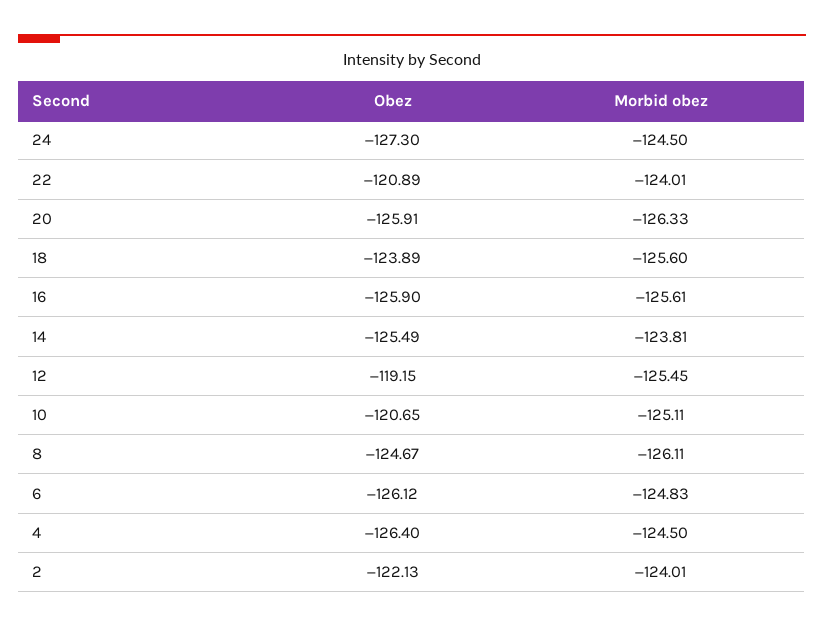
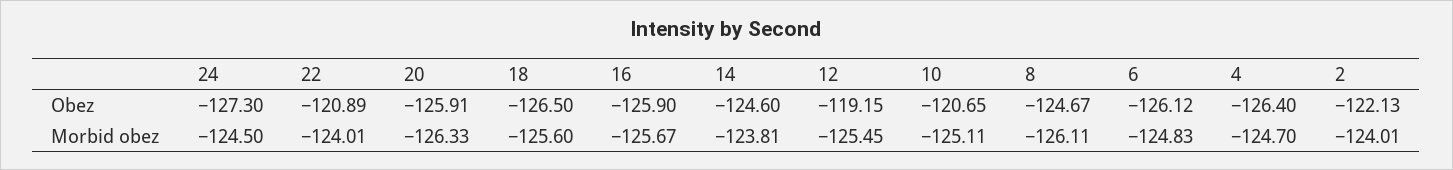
Obez, 18: -123.89 -> -126.5
Morbid obez, 16: -125.61 -> -125.67
Obez, 14: -125.49 -> -124.6
Morbid obez, 4: -124.5 -> -124.7

